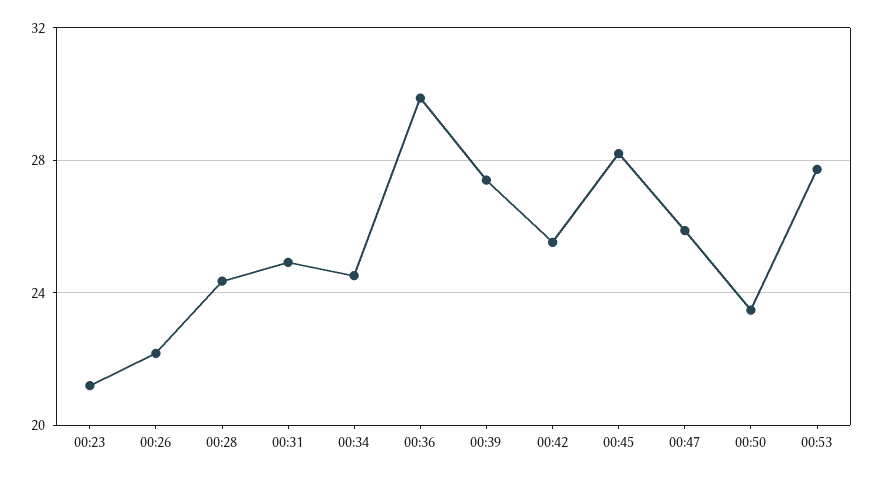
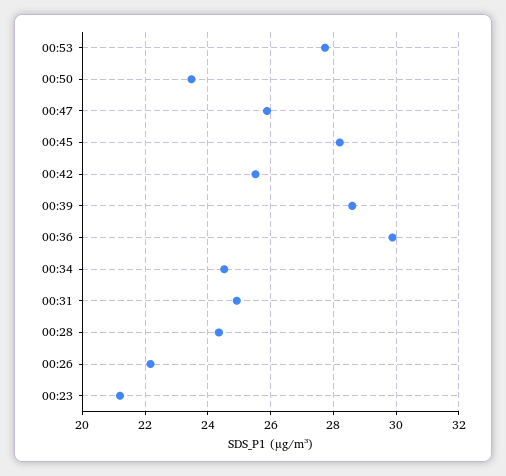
00:39: 27.5 -> 28.6

